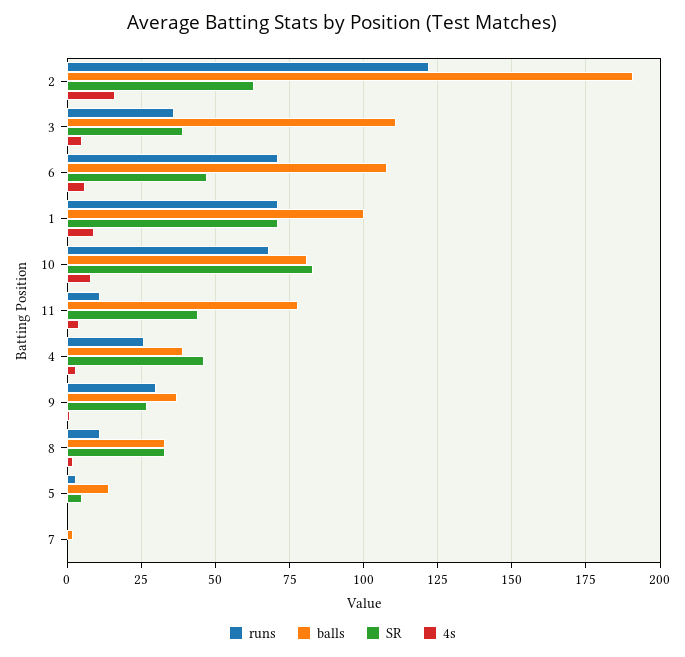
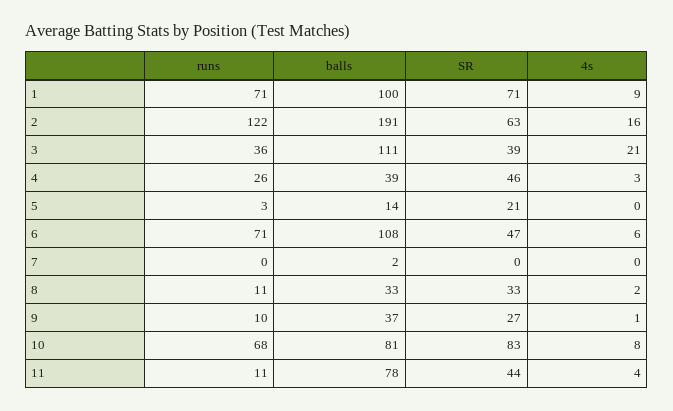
4s, 3: 5 -> 21
runs, 9: 30 -> 10
SR, 5: 5 -> 21

